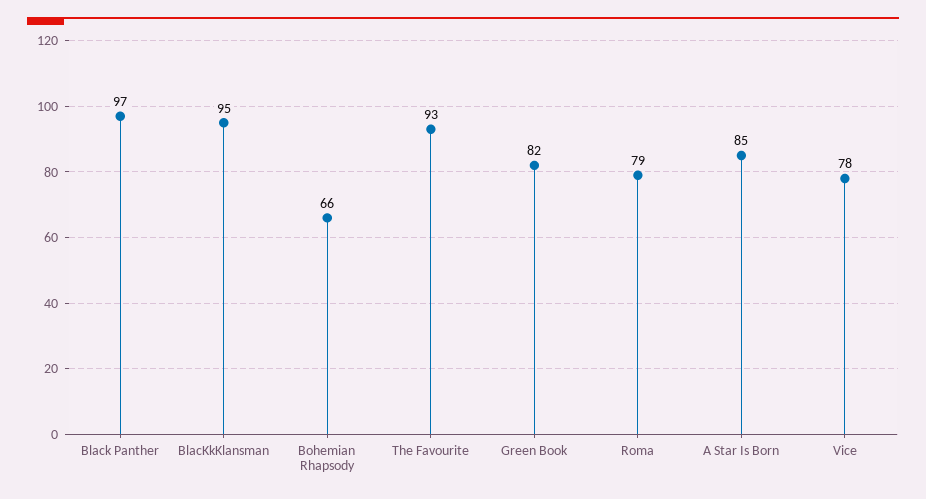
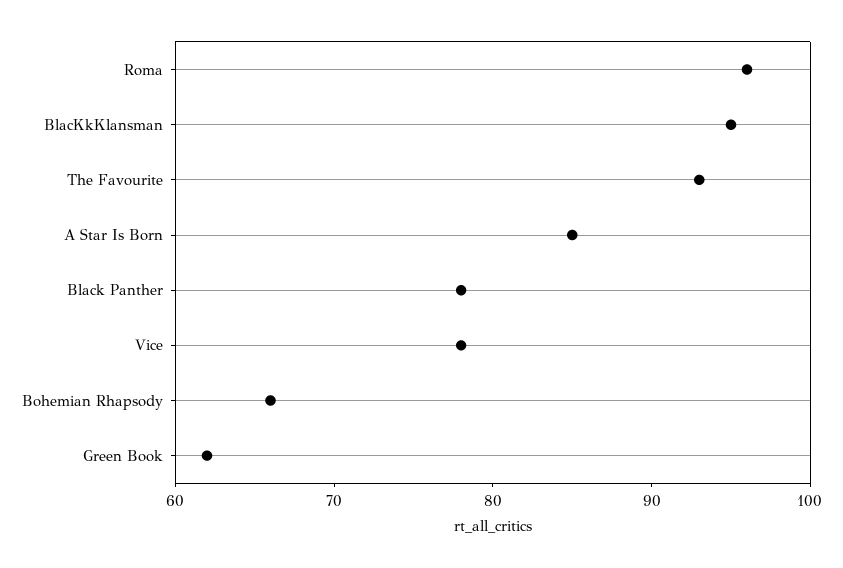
Black Panther: 97 -> 78
Green Book: 82 -> 62
Roma: 79 -> 96

